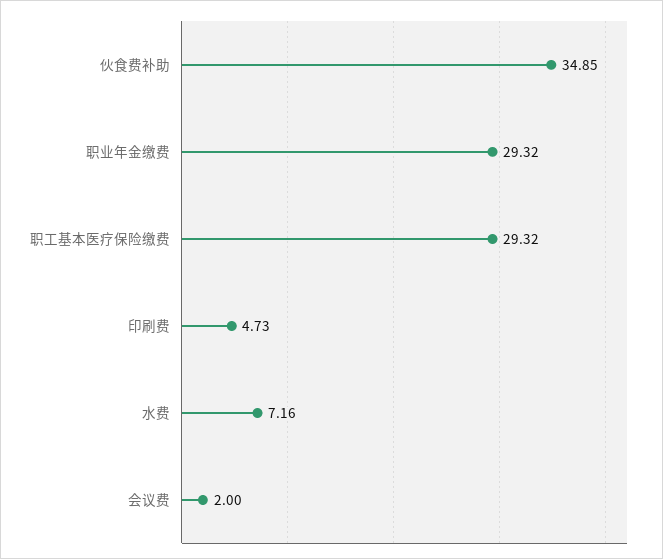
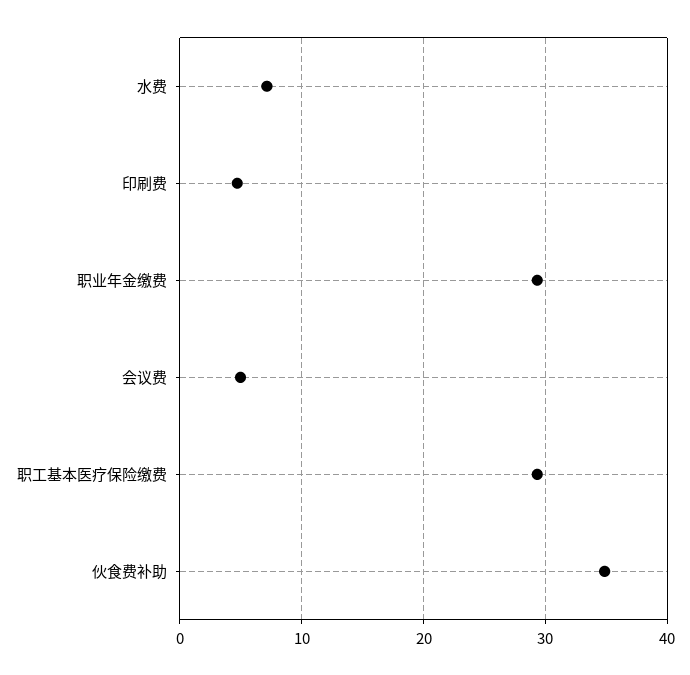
会议费: 2 -> 5

